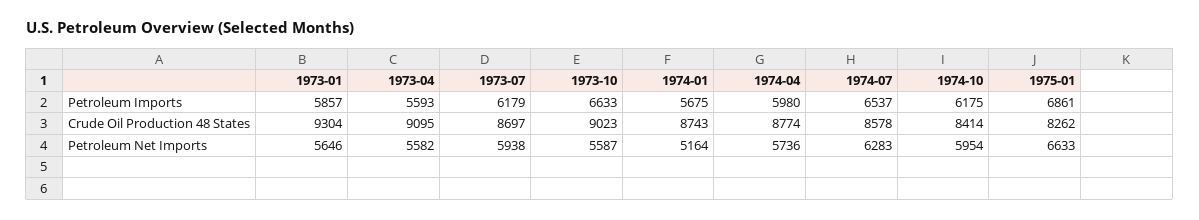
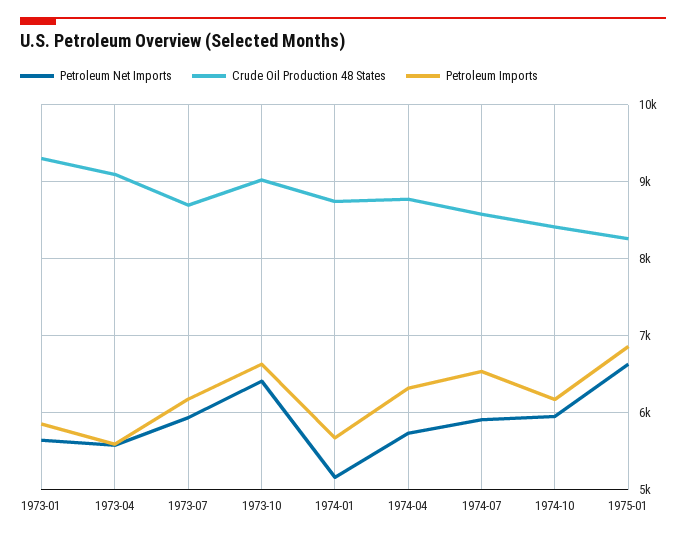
Petroleum Imports, 1974-04: 5980 -> 6300
Petroleum Net Imports, 1973-10: 5587 -> 6400
Petroleum Net Imports, 1974-07: 6283 -> 5900

